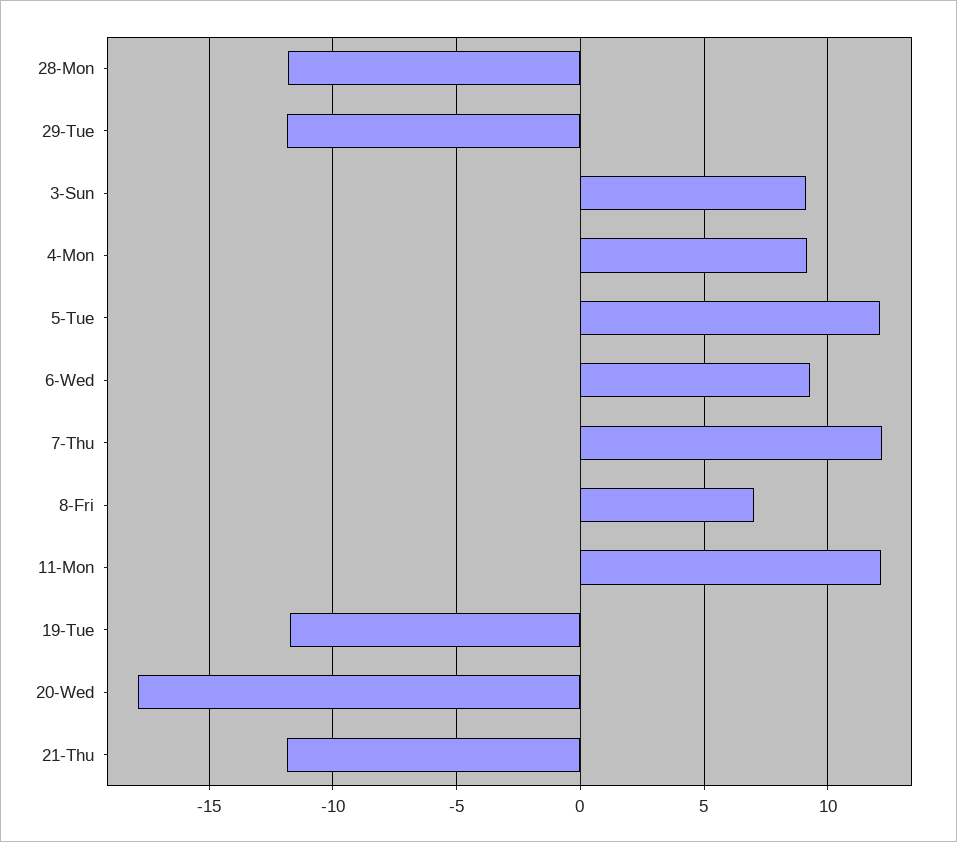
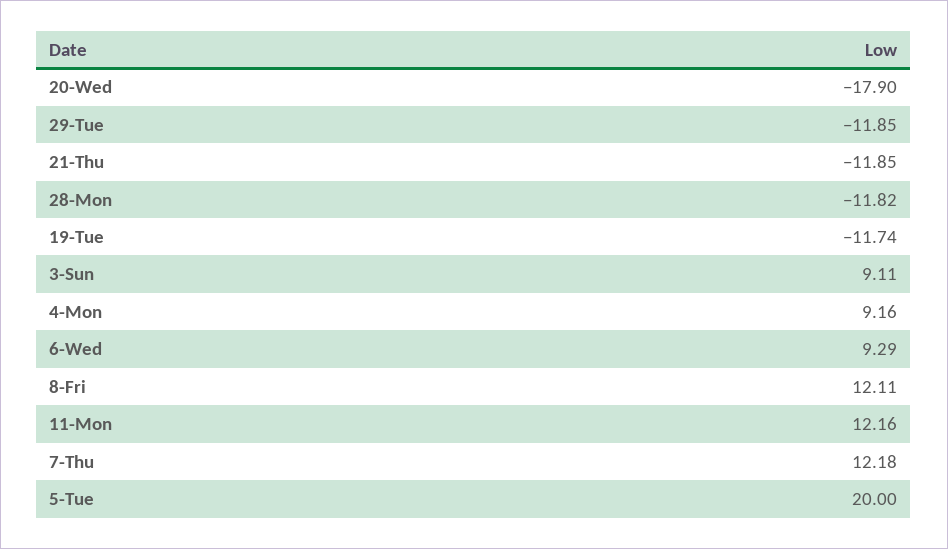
5-Tue: 12 -> 20
8-Fri: 7 -> 12.11

